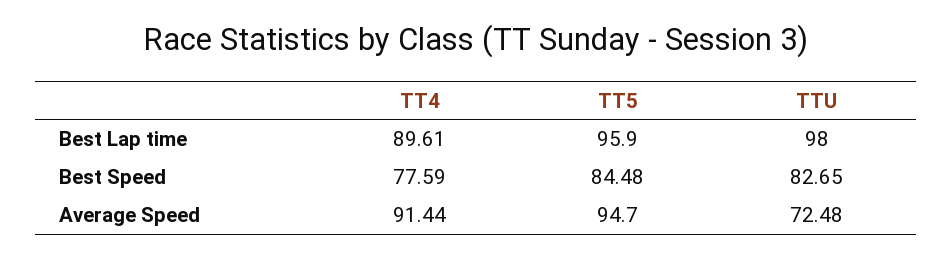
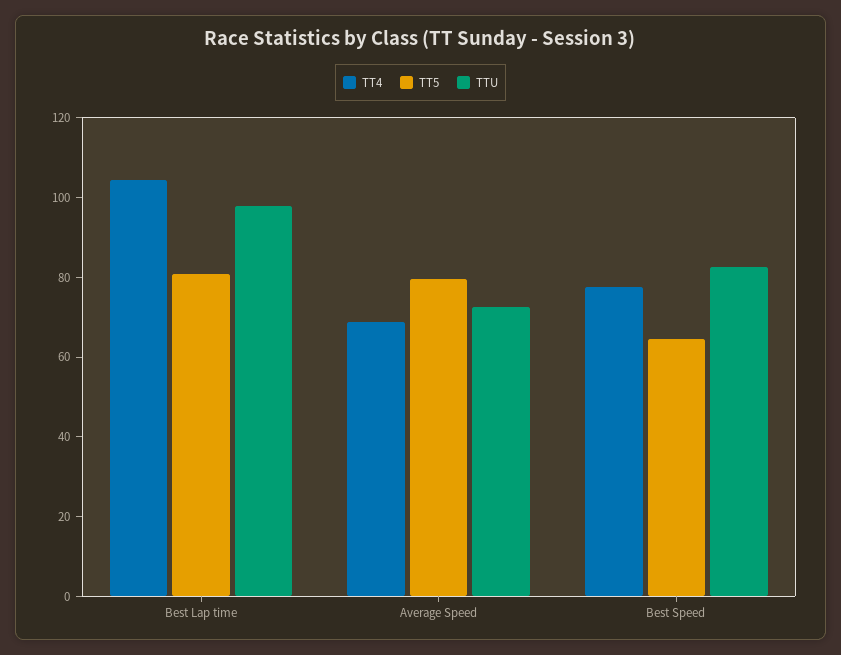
TT4, Best Lap time: 89.61 -> 105
TT5, Best Lap time: 95.9 -> 80
TT5, Best Speed: 84.48 -> 65
TT4, Average Speed: 91.44 -> 70
TT5, Average Speed: 94.7 -> 80

